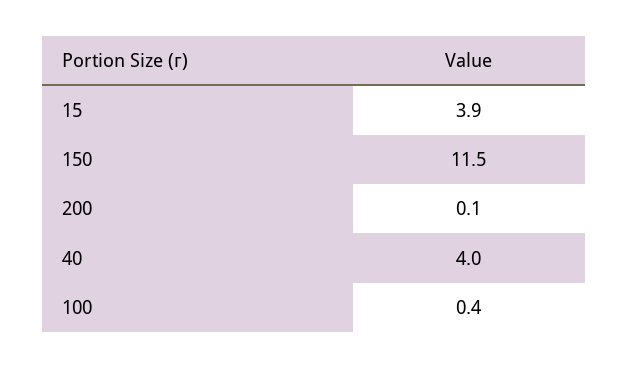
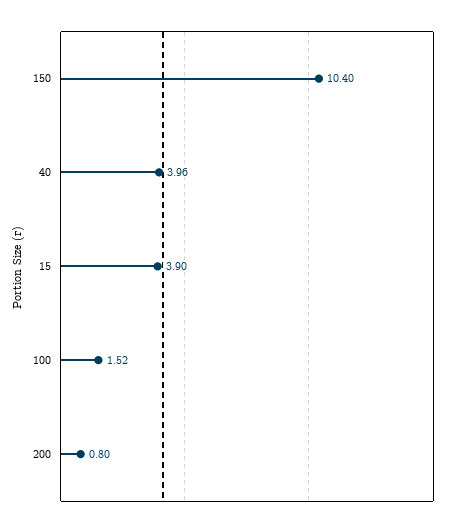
150: 11.5 -> 10.4
200: 0.1 -> 0.8
100: 0.4 -> 1.52

